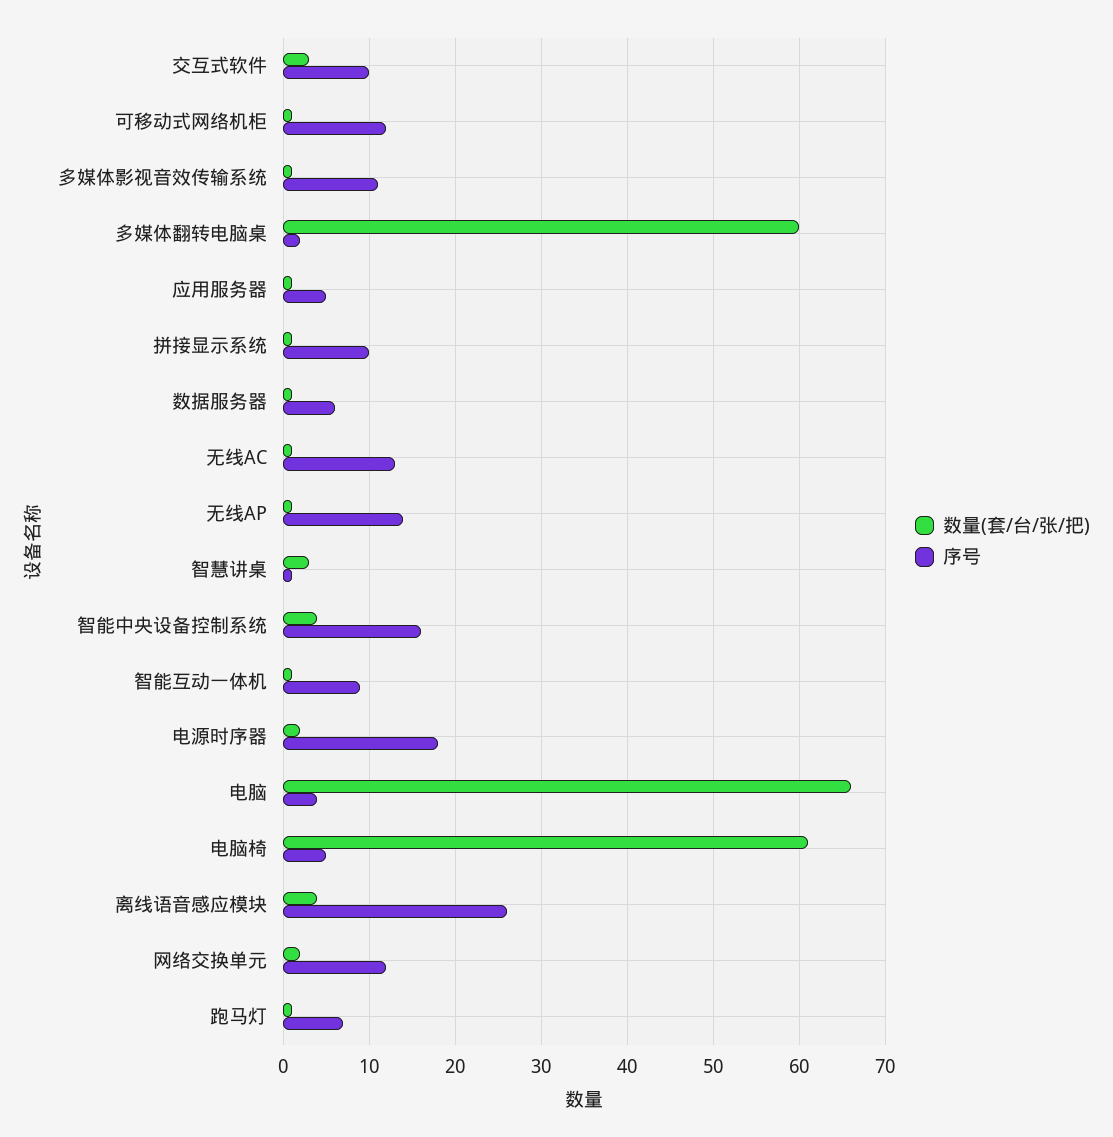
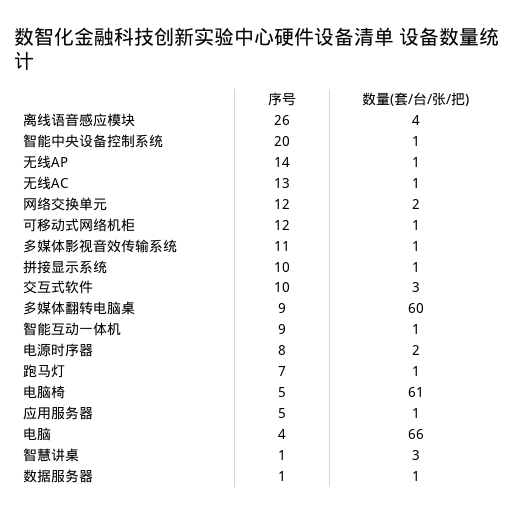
序号, 多媒体翻转电脑桌: 2 -> 9
序号, 数据服务器: 6 -> 1
数量(套/台/张/把), 智能中央设备控制系统: 4 -> 1
序号, 智能中央设备控制系统: 16 -> 20
序号, 电源时序器: 18 -> 8

